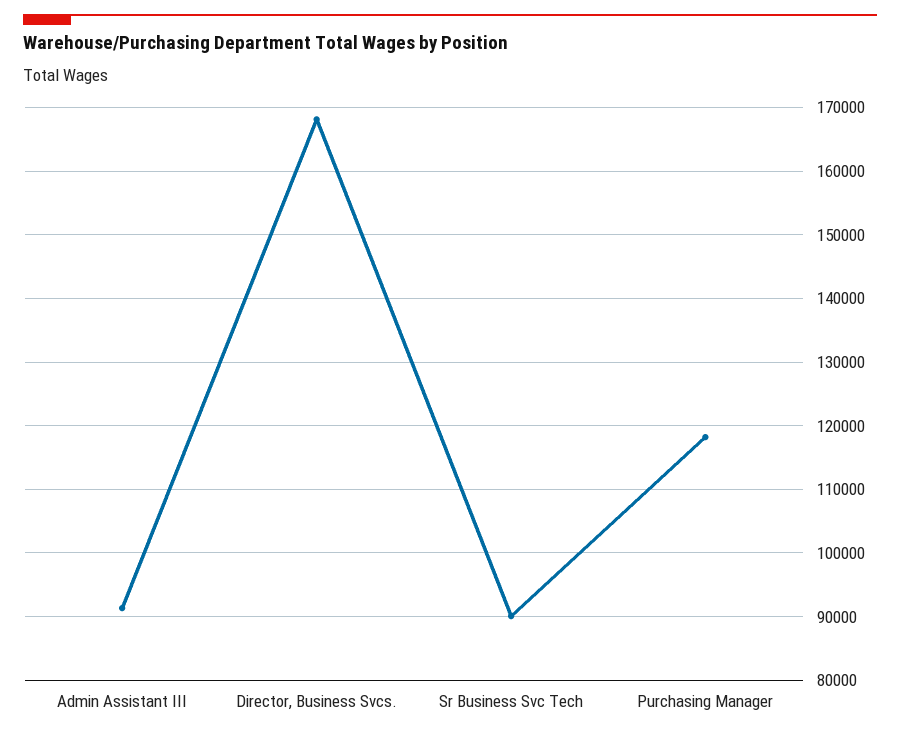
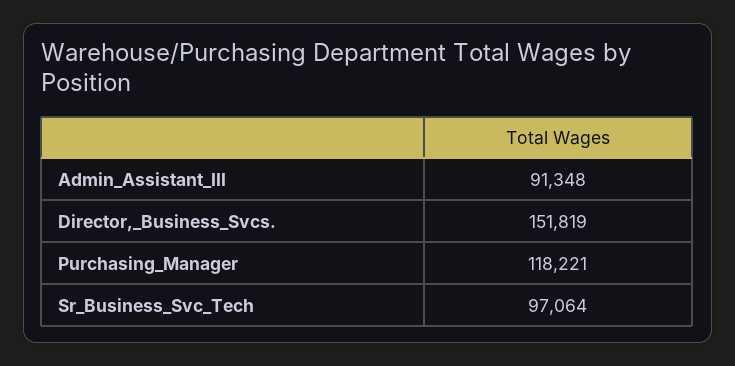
Director, Business Svcs.: 168000 -> 151819
Sr Business Svc Tech: 90000 -> 97064

